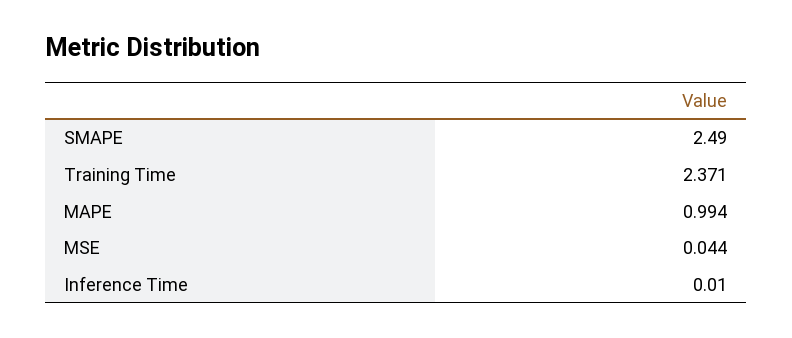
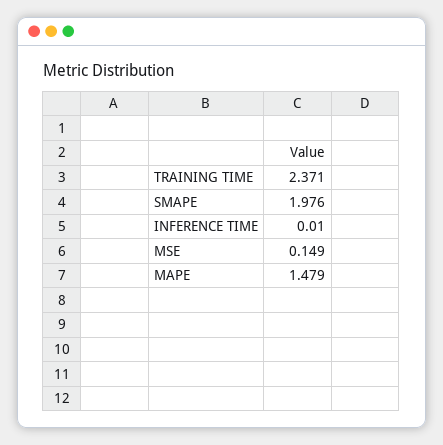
SMAPE: 2.49 -> 1.976
MAPE: 0.994 -> 1.479
MSE: 0.044 -> 0.149

